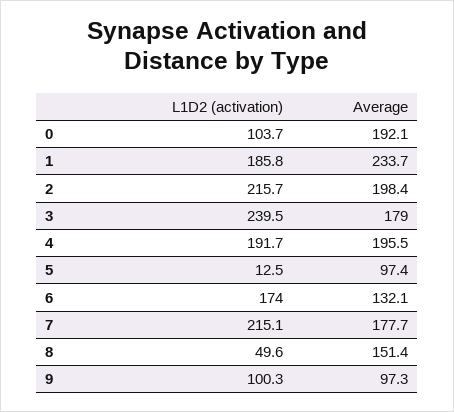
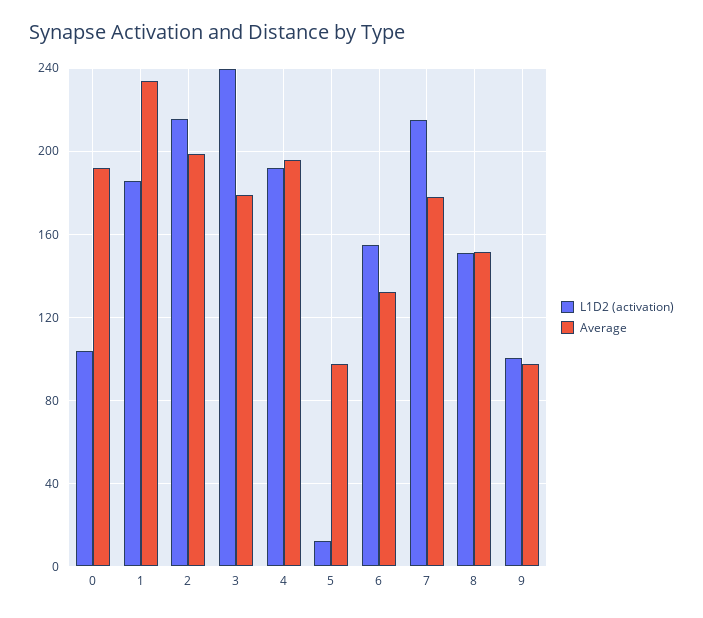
L1D2 (activation), 6: 174 -> 155
L1D2 (activation), 8: 49.6 -> 150

